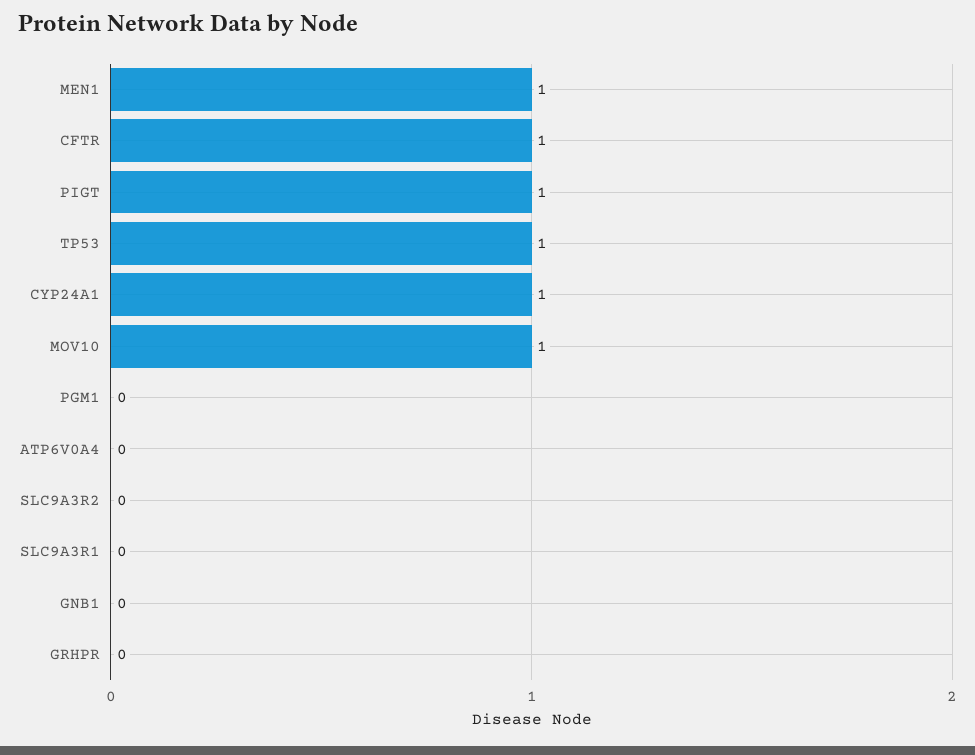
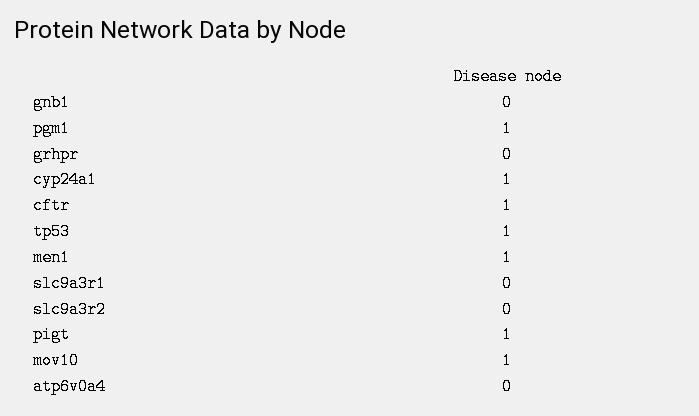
PGM1: 0 -> 1

